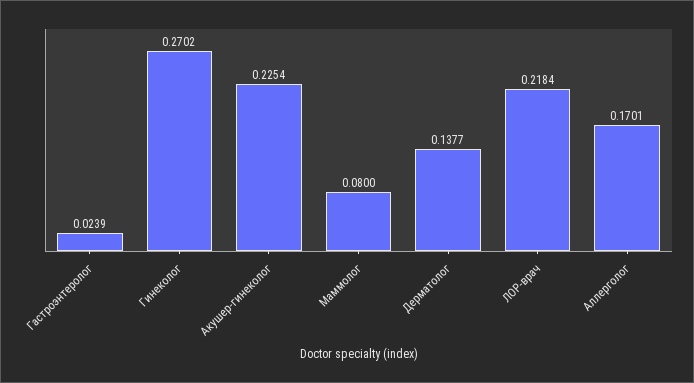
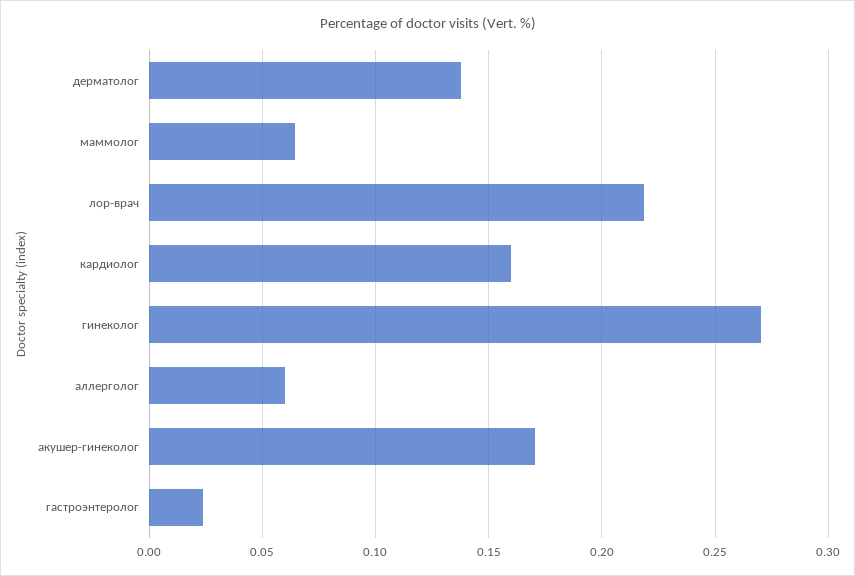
Акушер-гинеколог: 0.2254 -> 0.17
Маммолог: 0.08 -> 0.065
Аллерголог: 0.1701 -> 0.06
кардиолог: none -> 0.16

